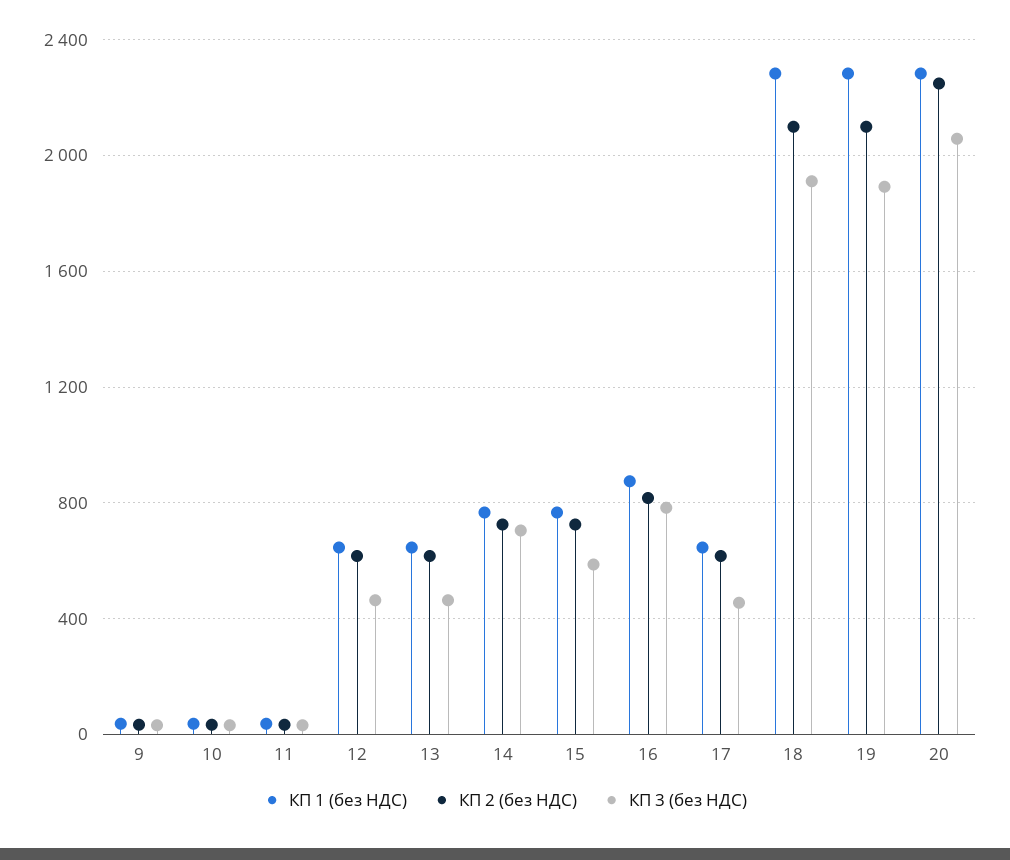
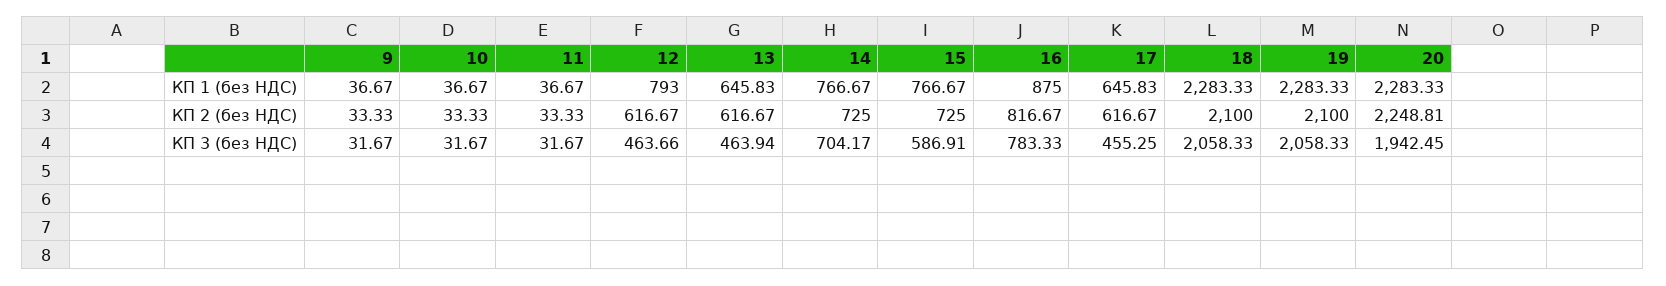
КП 1 (без НДС), 12: 650 -> 793
КП 3 (без НДС), 18: 1900 -> 2058.33
КП 3 (без НДС), 19: 1900 -> 2058.33
КП 3 (без НДС), 20: 2050 -> 1942.45

